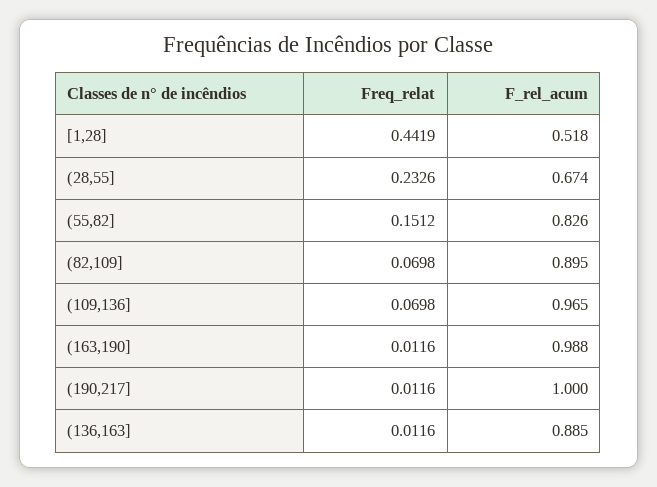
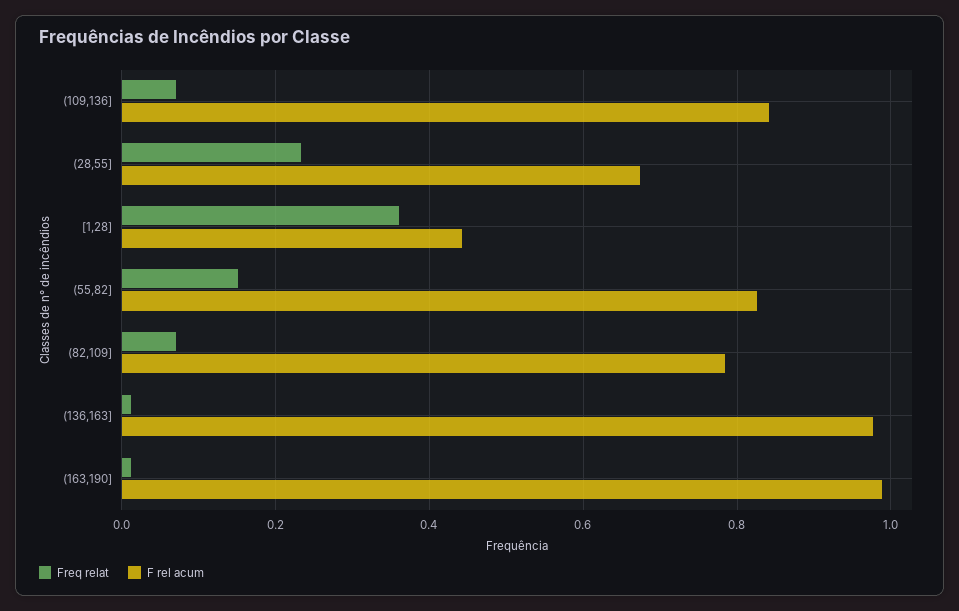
Freq_relat, [1,28]: 0.4419 -> 0.36
F_rel_acum, [1,28]: 0.518 -> 0.44
F_rel_acum, (82,109]: 0.895 -> 0.78
F_rel_acum, (109,136]: 0.965 -> 0.84
Freq_relat, (190,217]: 0.0116 -> none
F_rel_acum, (190,217]: 1 -> none
F_rel_acum, (136,163]: 0.885 -> 0.98

